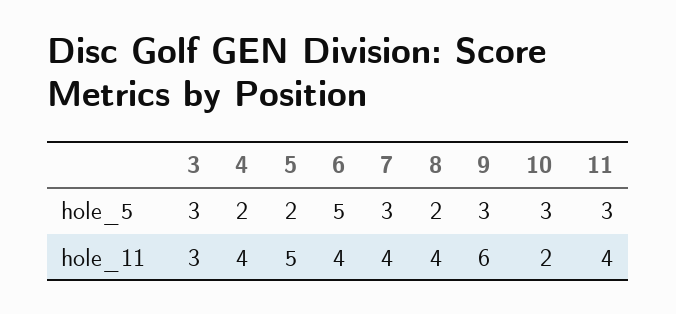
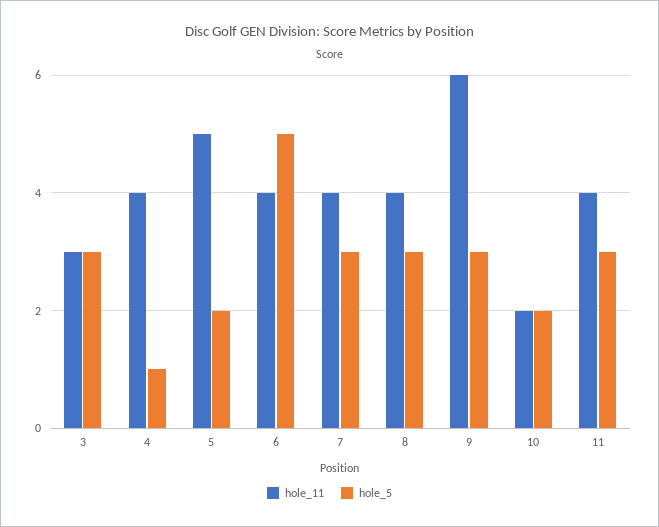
hole_5, 4: 2 -> 1
hole_5, 8: 2 -> 3
hole_5, 10: 3 -> 2

